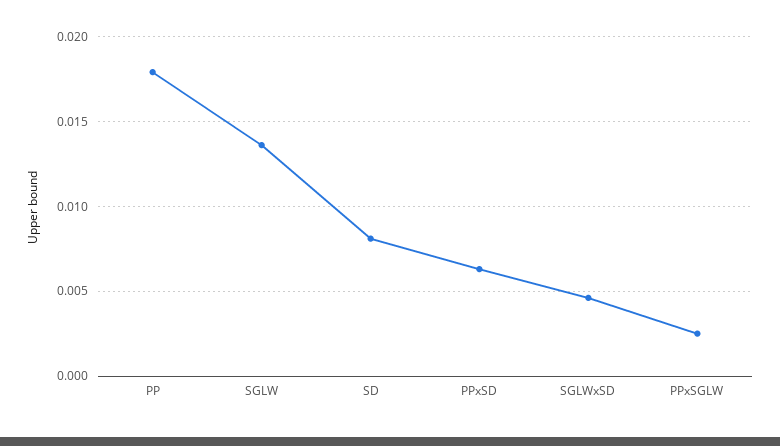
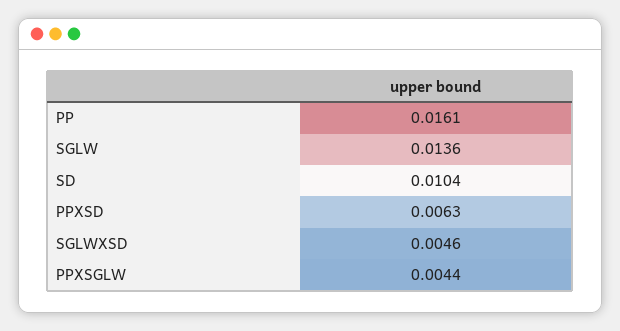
PP: 0.018 -> 0.0161
SD: 0.008 -> 0.0104
PPxSGLW: 0.0025 -> 0.0044

